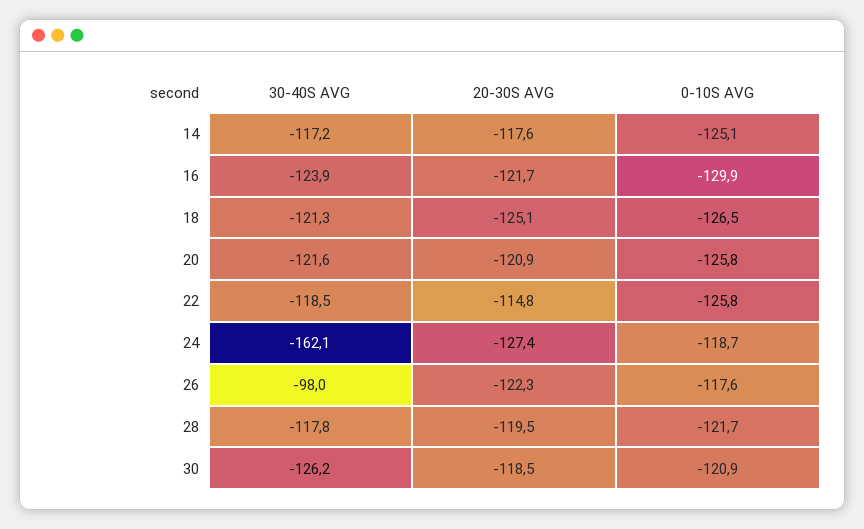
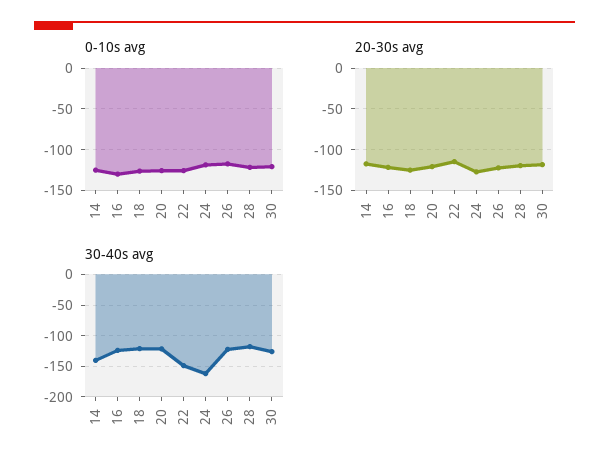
30-40S AVG, 14: -117.2 -> -140
30-40S AVG, 22: -118.5 -> -150
30-40S AVG, 26: -98 -> -120

